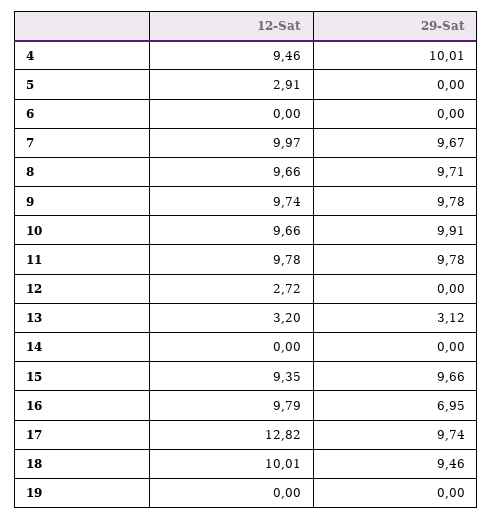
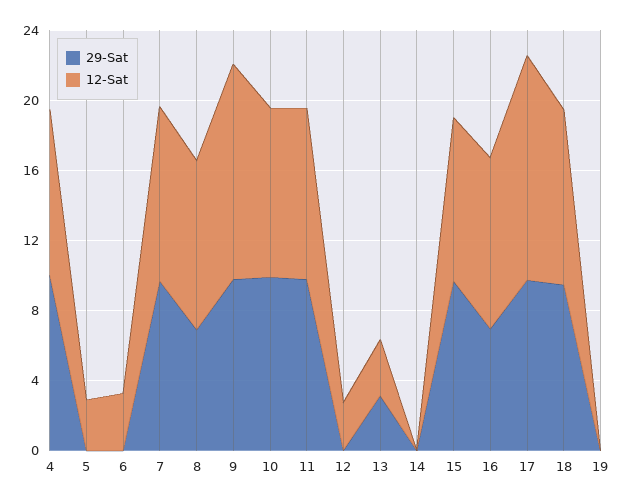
12-Sat, 6: 0 -> 3
29-Sat, 8: 9.71 -> 7
12-Sat, 9: 9.74 -> 12

